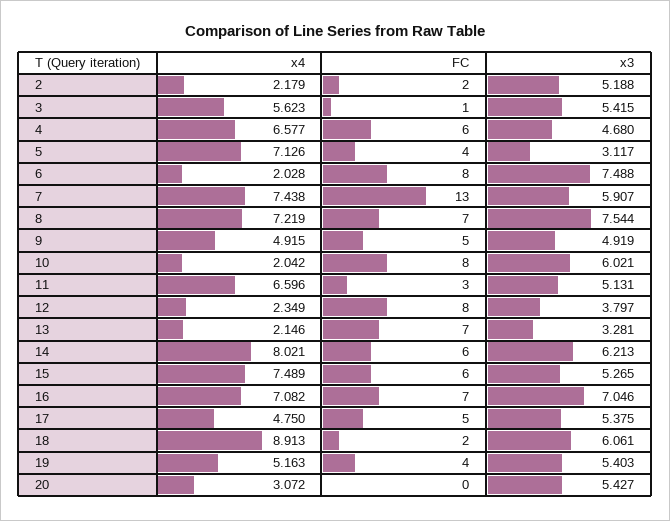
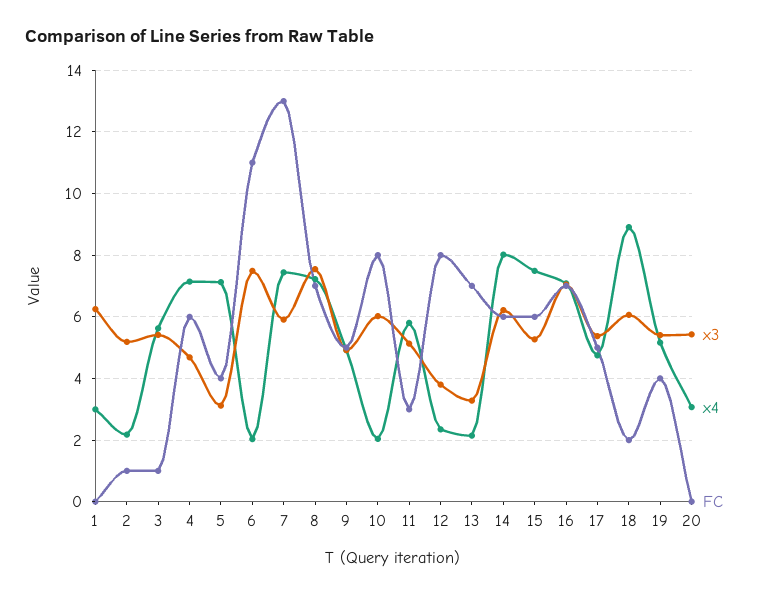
FC, 2: 2 -> 1
x4, 4: 6.577 -> 7.2
FC, 6: 8 -> 11
x4, 11: 6.596 -> 5.8
x3, 1: none -> 6.2
x4, 1: none -> 3
FC, 1: none -> 0

